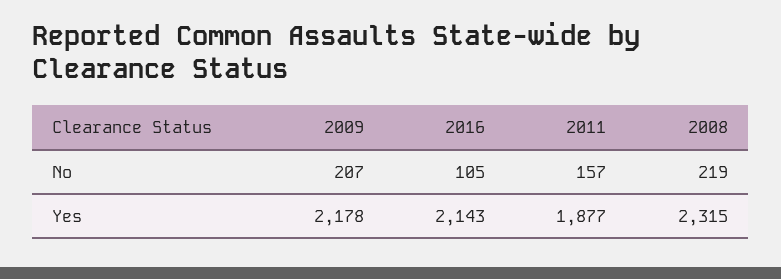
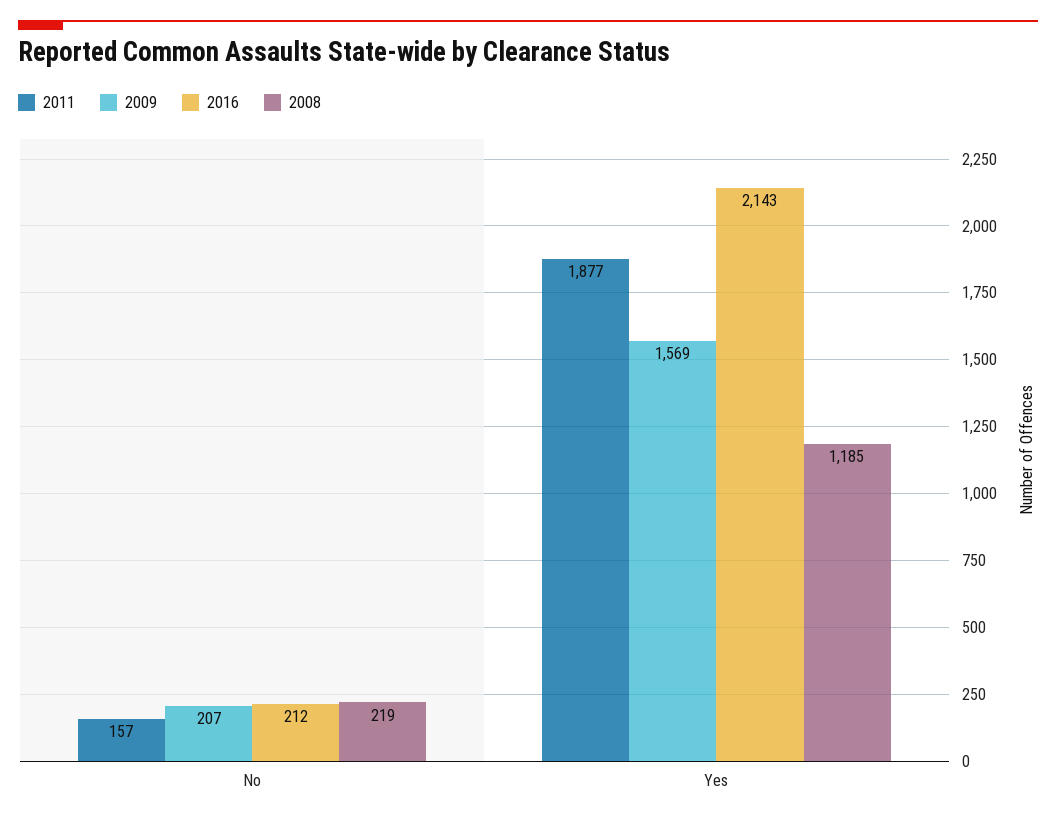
2016, No: 105 -> 212
2009, Yes: 2178 -> 1569
2008, Yes: 2315 -> 1185

